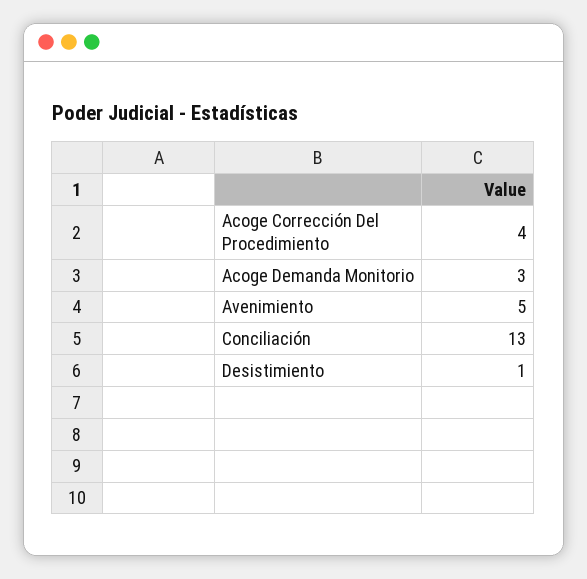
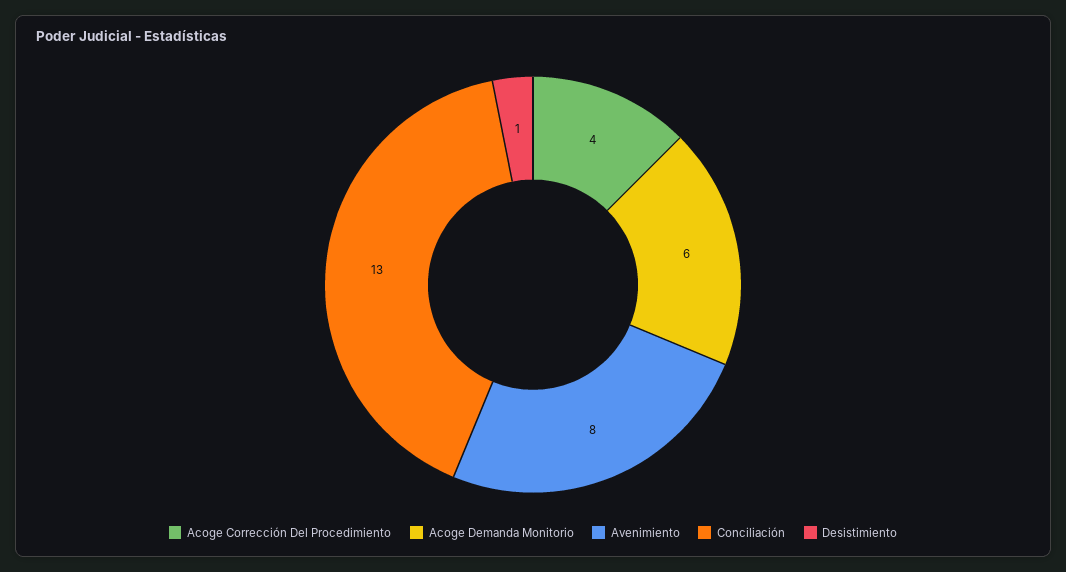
Acoge Demanda Monitorio: 3 -> 6
Avenimiento: 5 -> 8

